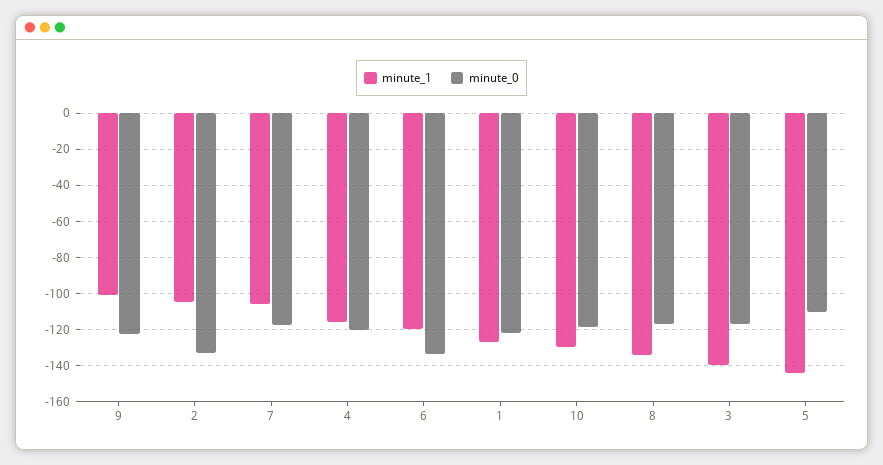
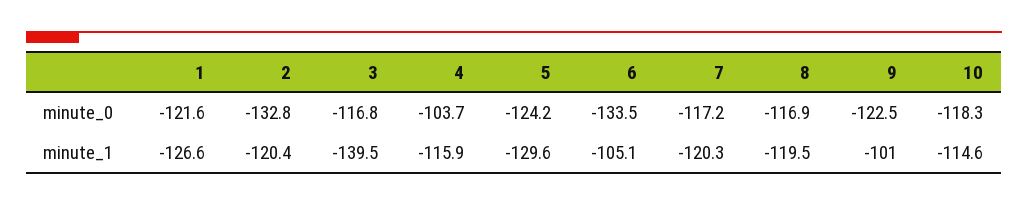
minute_1, 2: -105 -> -120.4
minute_1, 7: -105 -> -120.3
minute_0, 4: -120 -> -103.7
minute_1, 6: -120 -> -105.1
minute_1, 10: -130 -> -114.6
minute_1, 8: -135 -> -119.5
minute_1, 5: -145 -> -129.6
minute_0, 5: -110 -> -124.2

